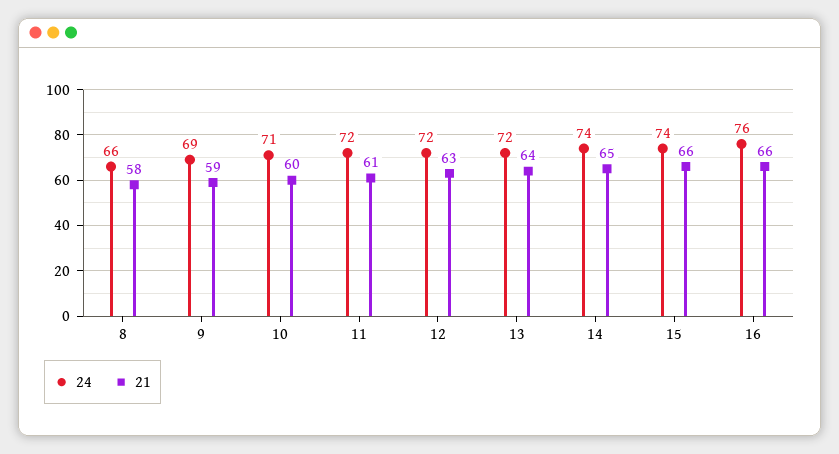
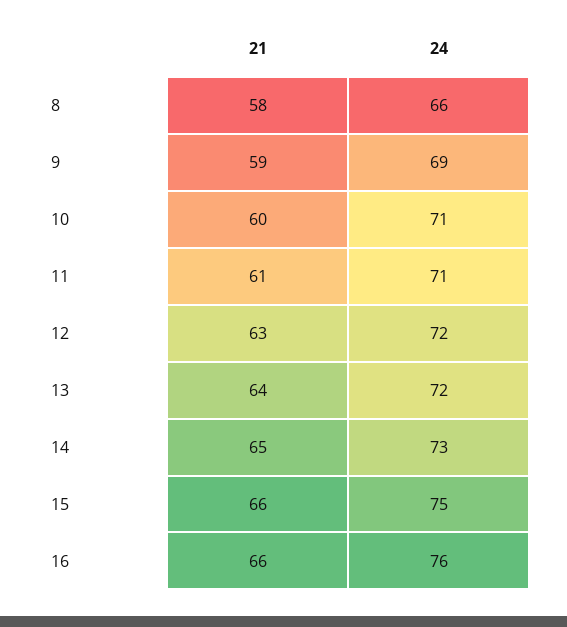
24, 11: 72 -> 71
24, 14: 74 -> 73
24, 15: 74 -> 75

